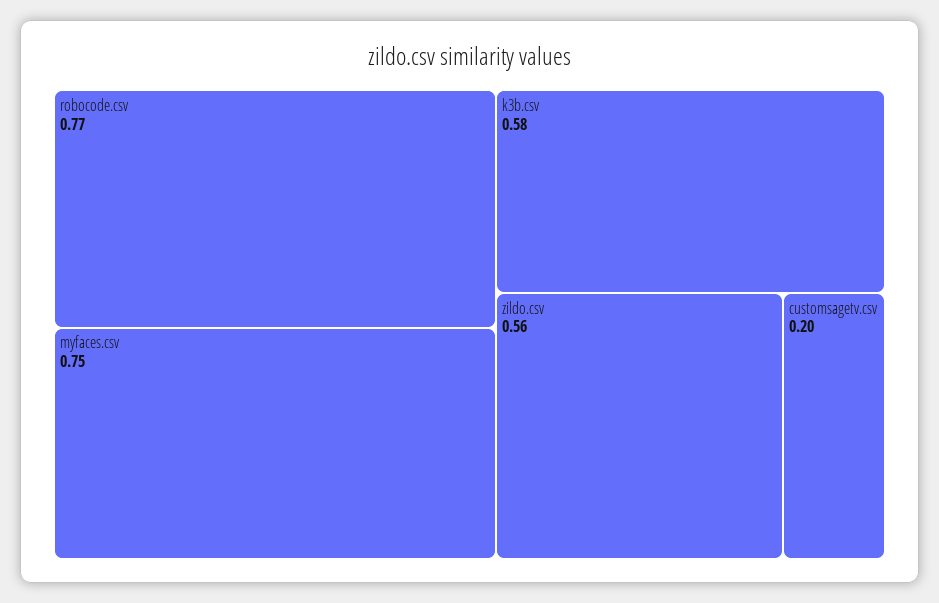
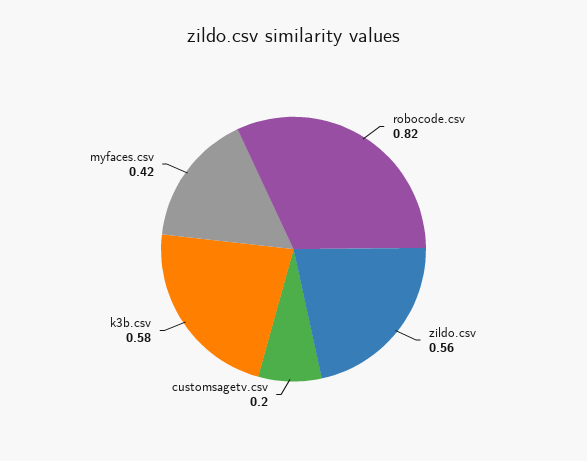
robocode.csv: 0.77 -> 0.82
myfaces.csv: 0.75 -> 0.42

